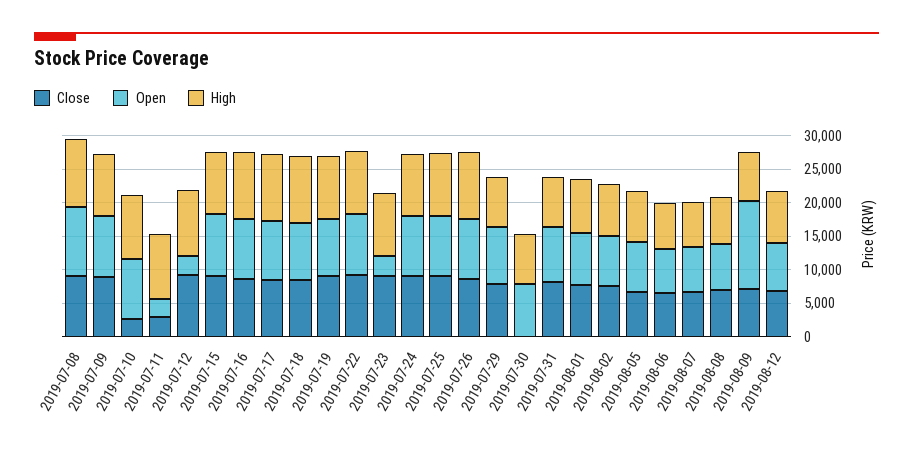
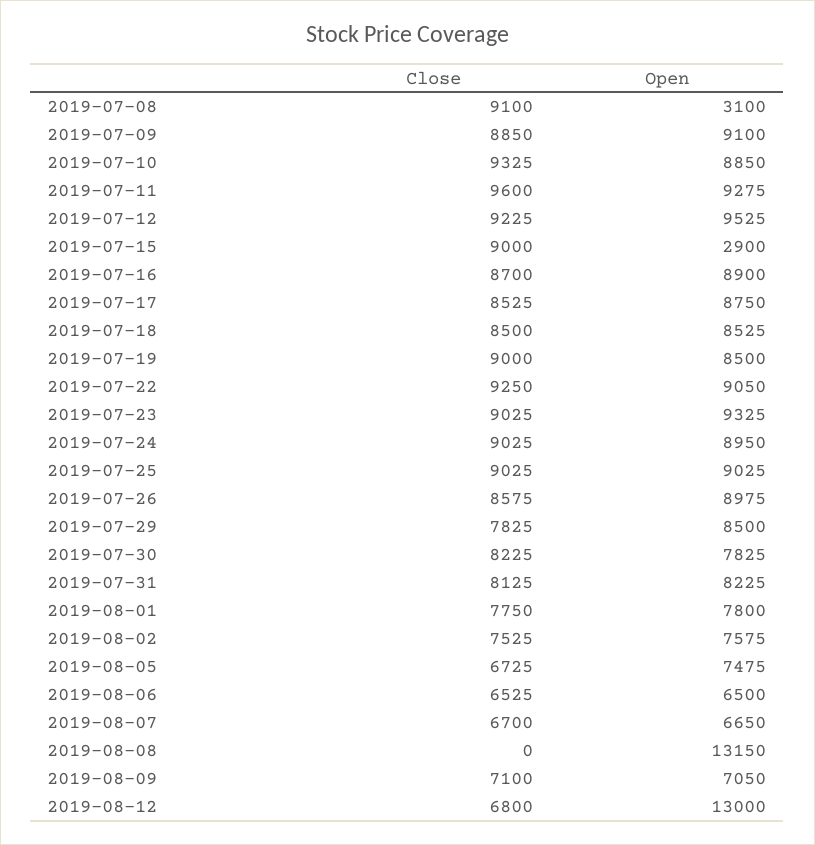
Open, 2019-07-08: 10000 -> 3100
High, 2019-07-08: 10000 -> none
High, 2019-07-09: 10000 -> none
Close, 2019-07-10: 2500 -> 9325
High, 2019-07-10: 10000 -> none
Close, 2019-07-11: 2500 -> 9600
Open, 2019-07-11: 2500 -> 9275
High, 2019-07-11: 10000 -> none
Open, 2019-07-12: 2500 -> 9525
High, 2019-07-12: 10000 -> none
Open, 2019-07-15: 10000 -> 2900
High, 2019-07-15: 10000 -> none
High, 2019-07-16: 10000 -> none
High, 2019-07-17: 10000 -> none
High, 2019-07-18: 10000 -> none
High, 2019-07-19: 10000 -> none
High, 2019-07-22: 10000 -> none
Open, 2019-07-23: 2500 -> 9325
High, 2019-07-23: 10000 -> none
High, 2019-07-24: 10000 -> none
High, 2019-07-25: 10000 -> none
High, 2019-07-26: 10000 -> none
High, 2019-07-29: 7500 -> none
Close, 2019-07-30: 0 -> 8225
High, 2019-07-30: 7500 -> none
High, 2019-07-31: 7500 -> none
High, 2019-08-01: 7500 -> none
High, 2019-08-02: 7500 -> none
High, 2019-08-05: 7500 -> none
High, 2019-08-06: 7500 -> none
High, 2019-08-07: 7500 -> none
Close, 2019-08-08: 7500 -> 0
Open, 2019-08-08: 7500 -> 13150
High, 2019-08-08: 7500 -> none
Open, 2019-08-09: 12500 -> 7050
High, 2019-08-09: 7500 -> none
Open, 2019-08-12: 7500 -> 13000
High, 2019-08-12: 7500 -> none

